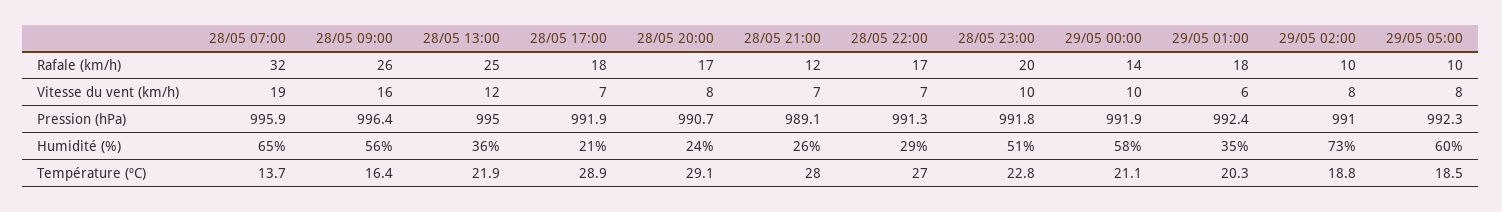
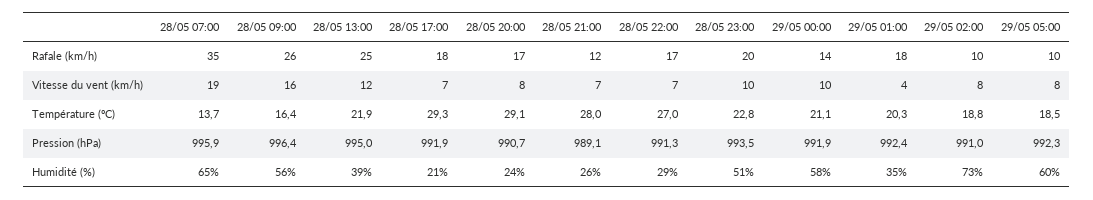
28/05 07:00, Rafale (km/h): 32 -> 35
29/05 01:00, Vitesse du vent (km/h): 6 -> 4
28/05 23:00, Pression (hPa): 991.8 -> 993.5
28/05 13:00, Humidité (%): 36 -> 39
28/05 17:00, Température (ºC): 28.9 -> 29.3

